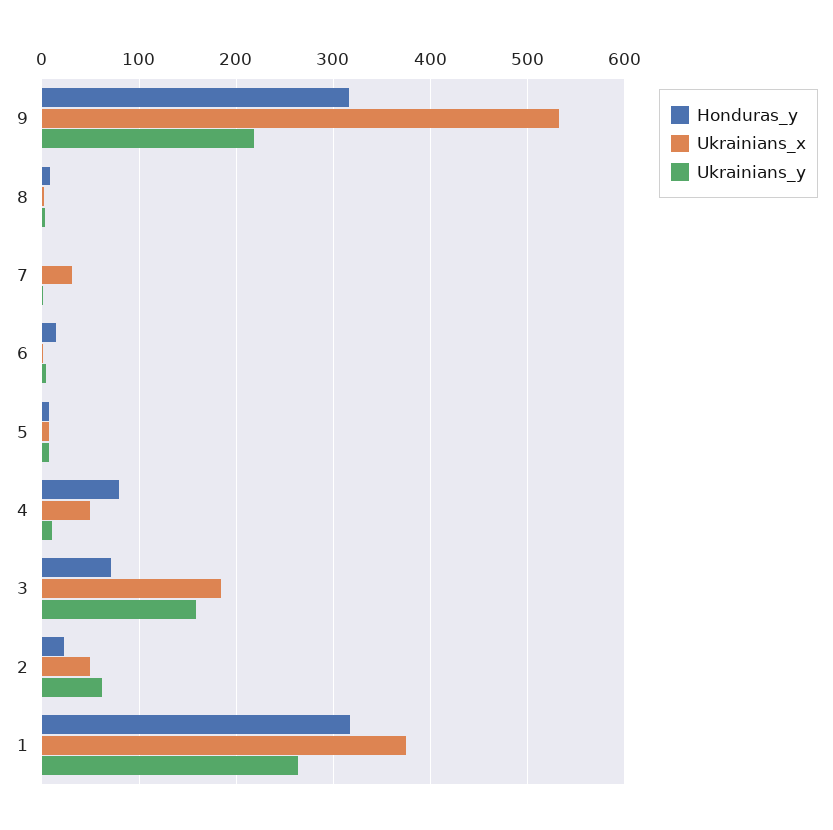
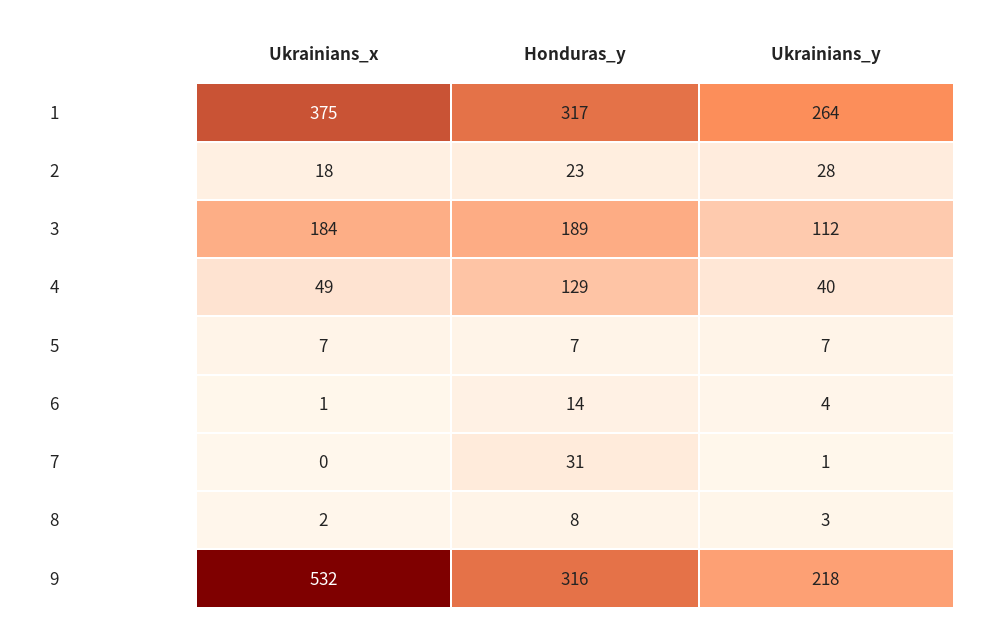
Honduras_y, 7: 0 -> 31
Ukrainians_x, 7: 30 -> 0
Honduras_y, 4: 80 -> 129
Ukrainians_y, 4: 10 -> 40
Honduras_y, 3: 70 -> 189
Ukrainians_y, 3: 160 -> 112
Ukrainians_x, 2: 50 -> 18
Ukrainians_y, 2: 60 -> 28

